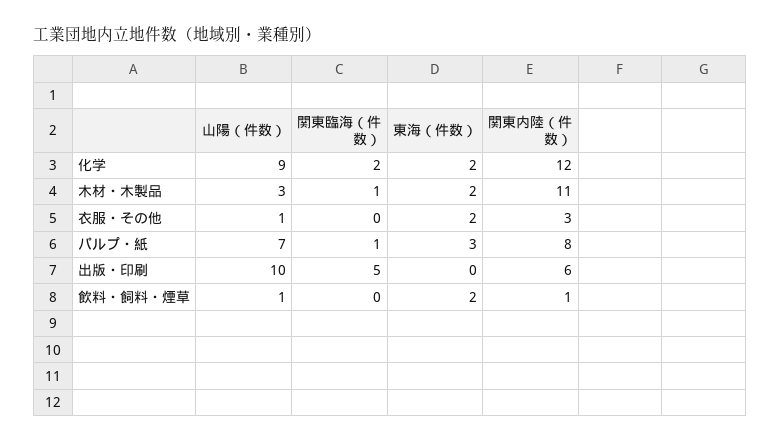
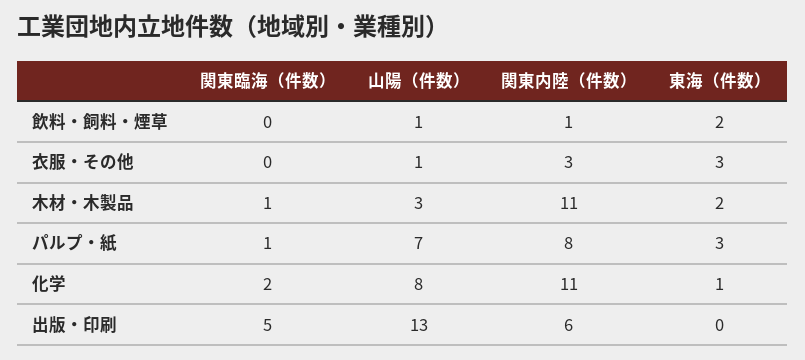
山陽（件数）, 化学: 9 -> 8
東海（件数）, 化学: 2 -> 1
関東内陸（件数）, 化学: 12 -> 11
東海（件数）, 衣服・その他: 2 -> 3
山陽（件数）, 出版・印刷: 10 -> 13

